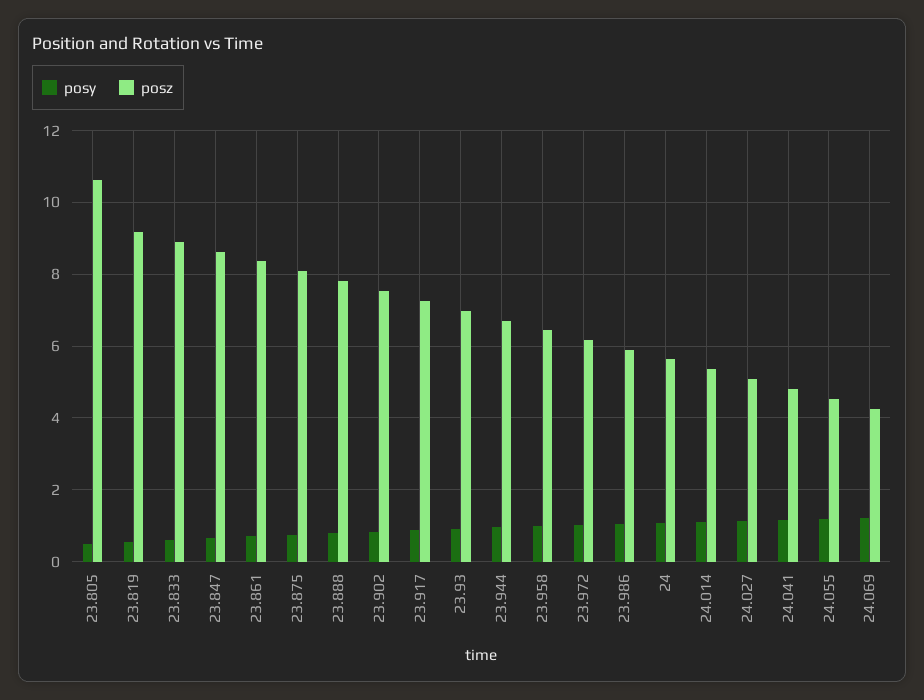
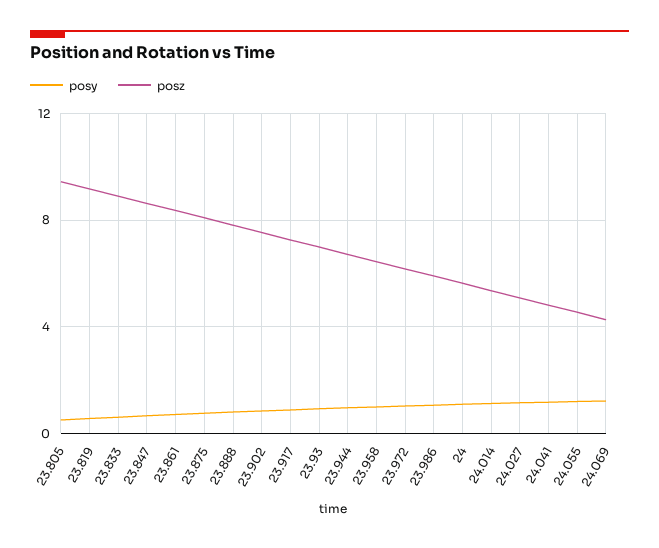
posz, 23.805: 10.6 -> 9.5

